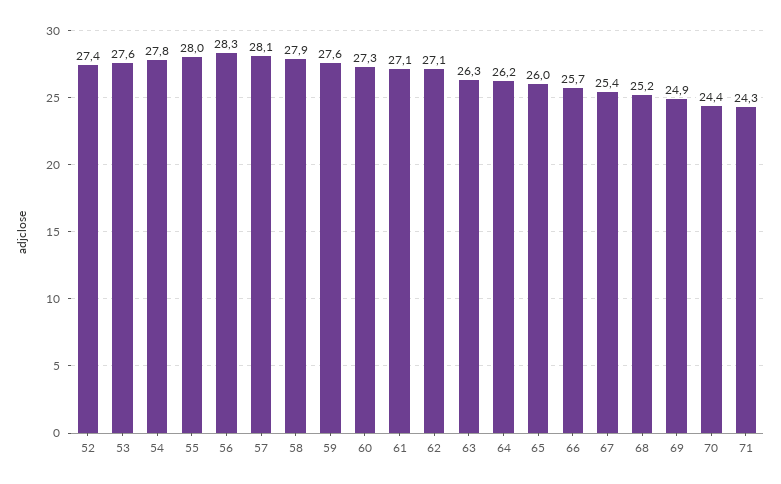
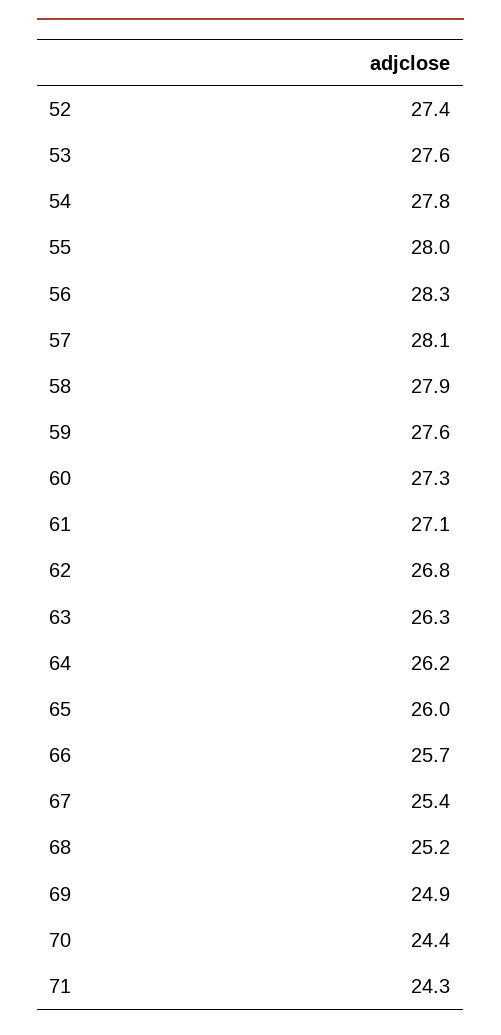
62: 27.1 -> 26.8

